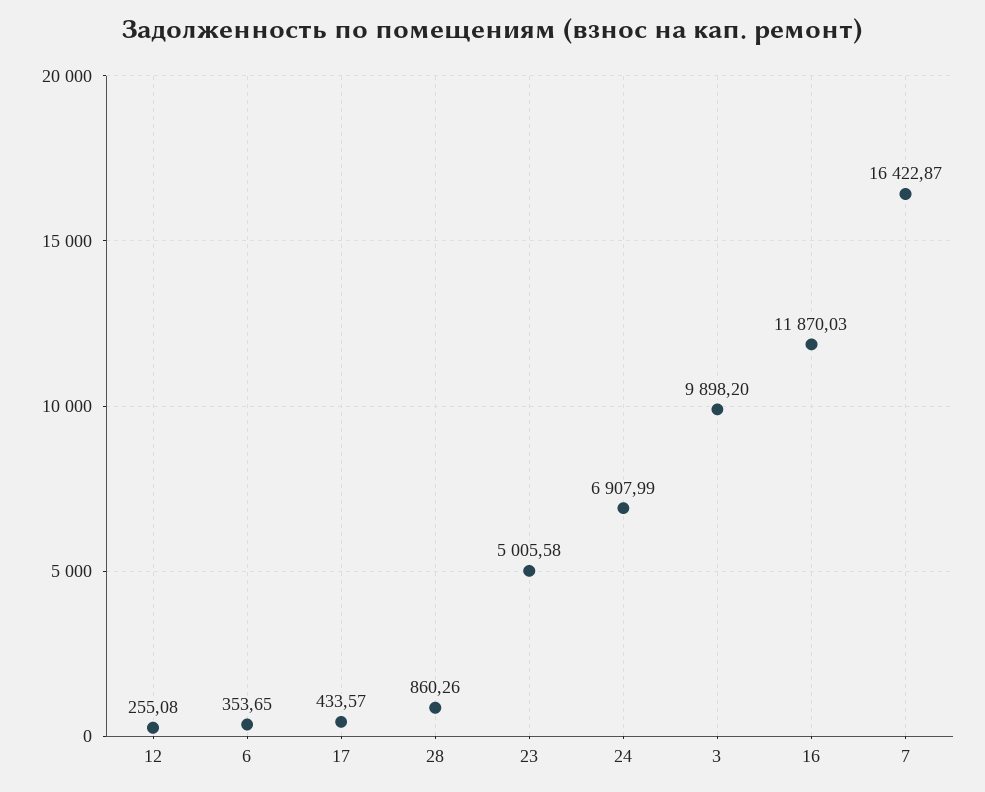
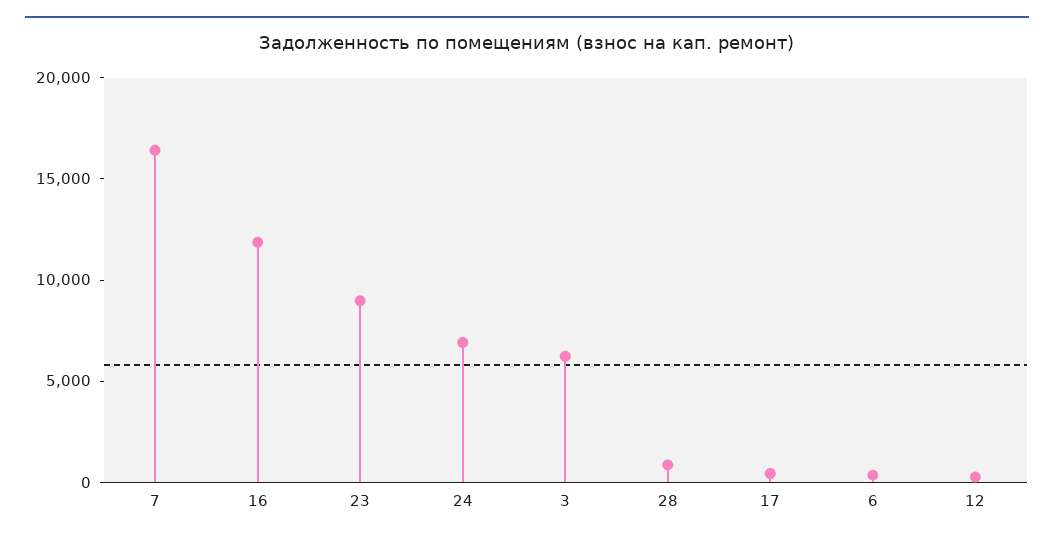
23: 5005.58 -> 9000
3: 9898.2 -> 6000

